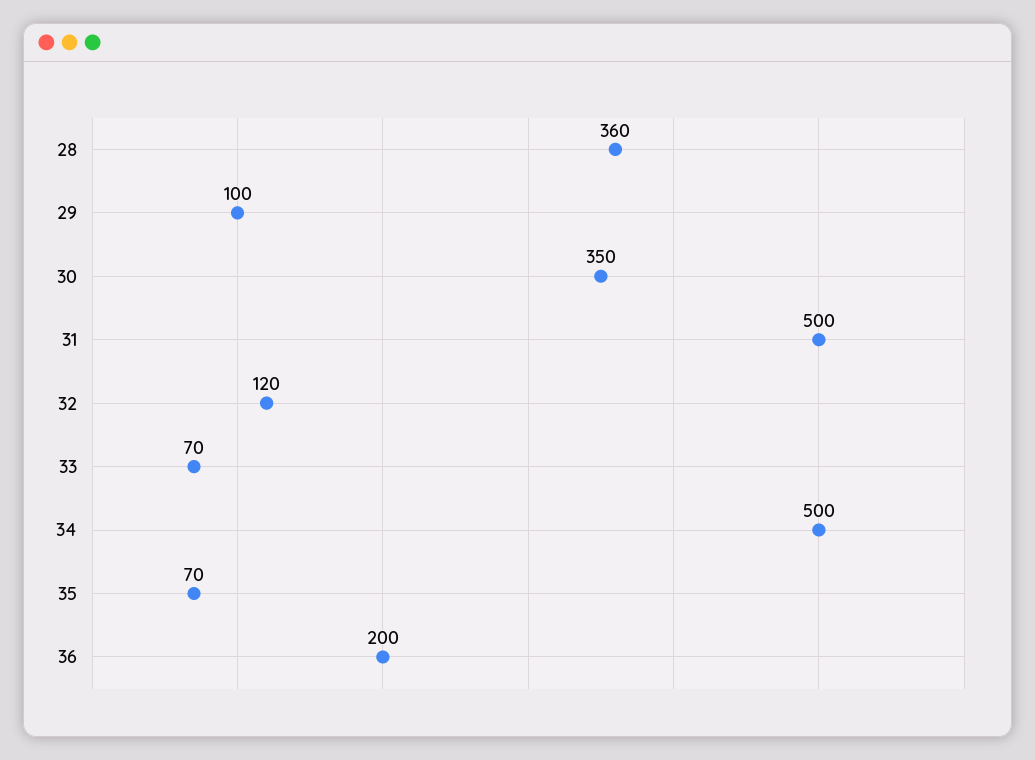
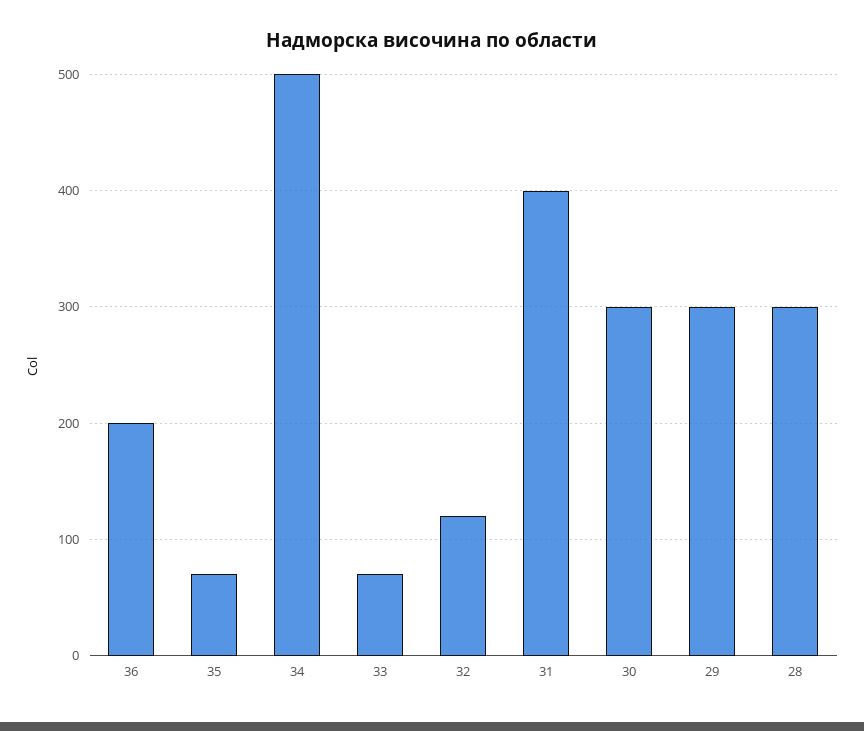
28: 360 -> 300
29: 100 -> 300
30: 350 -> 300
31: 500 -> 400

